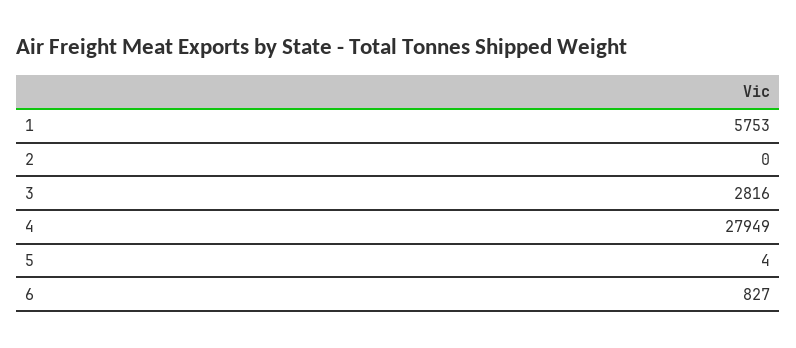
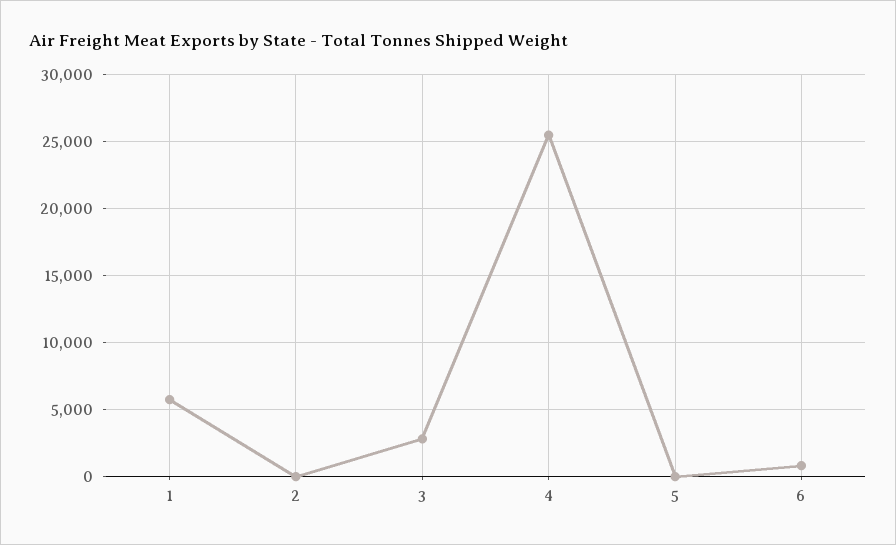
4: 27949 -> 25500

